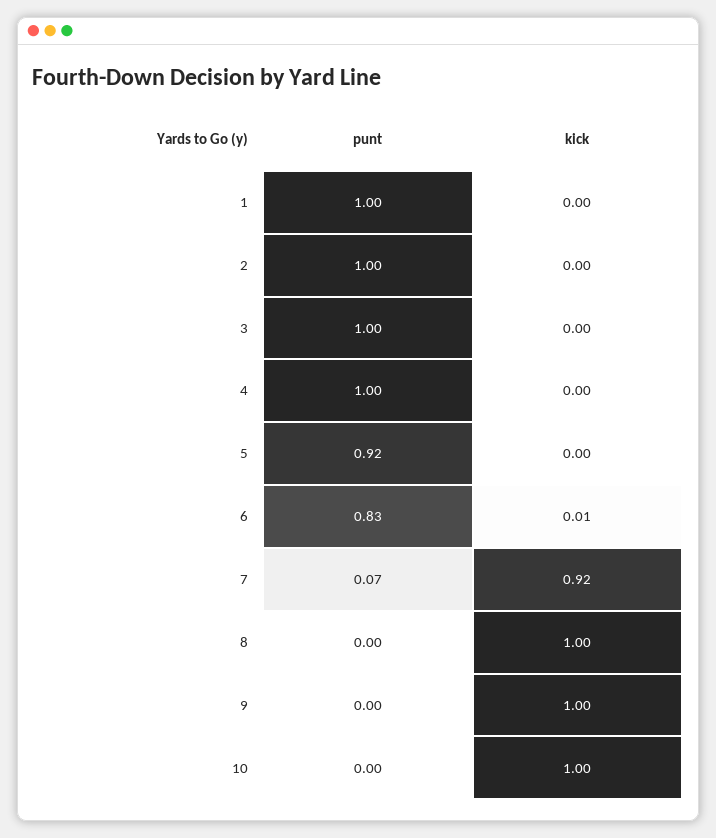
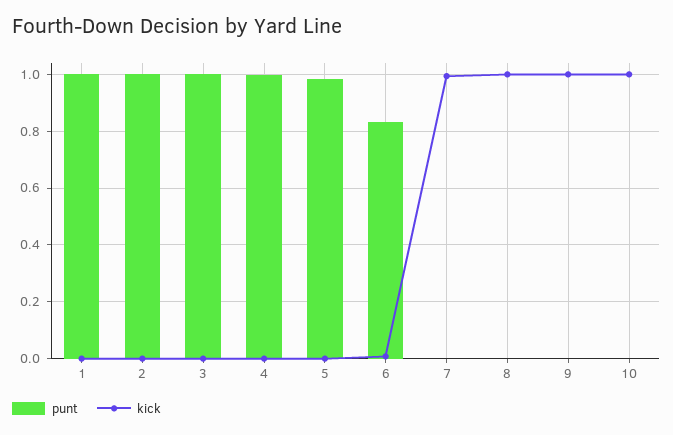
punt, 5: 0.92 -> 0.975
punt, 7: 0.07 -> 0
kick, 7: 0.92 -> 1

